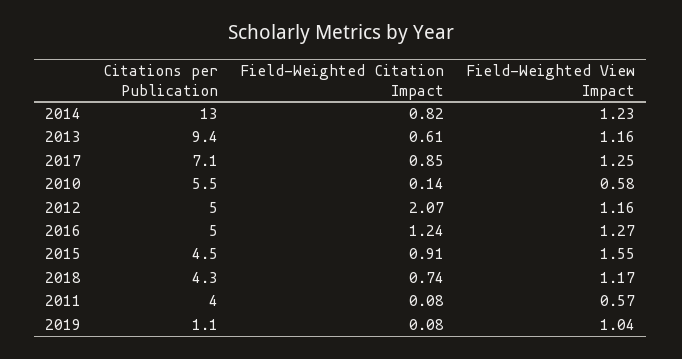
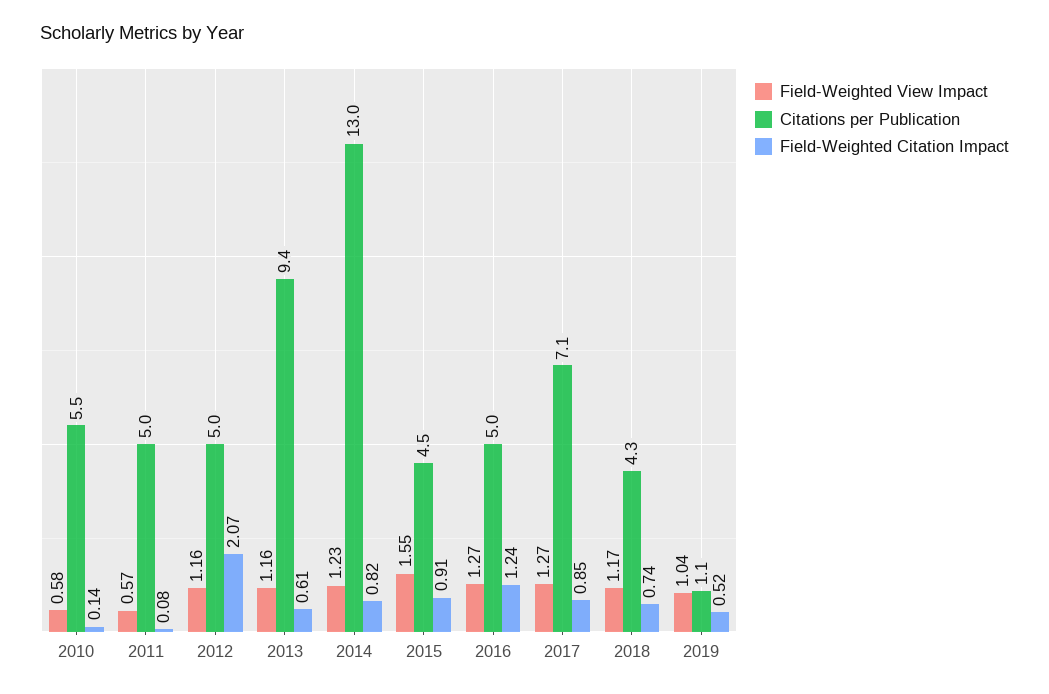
Field-Weighted View Impact, 2017: 1.25 -> 1.27
Citations per Publication, 2011: 4 -> 5
Field-Weighted Citation Impact, 2019: 0.08 -> 0.52

